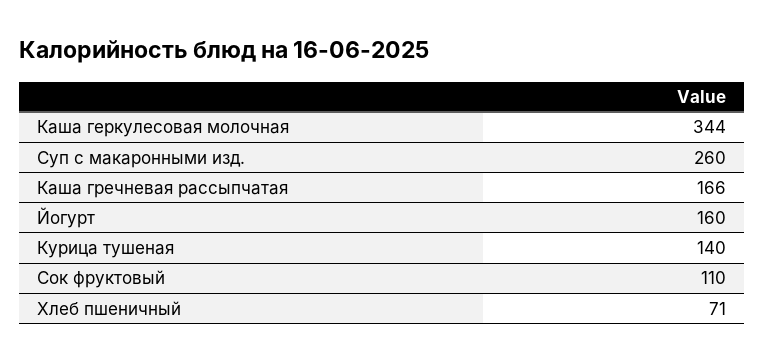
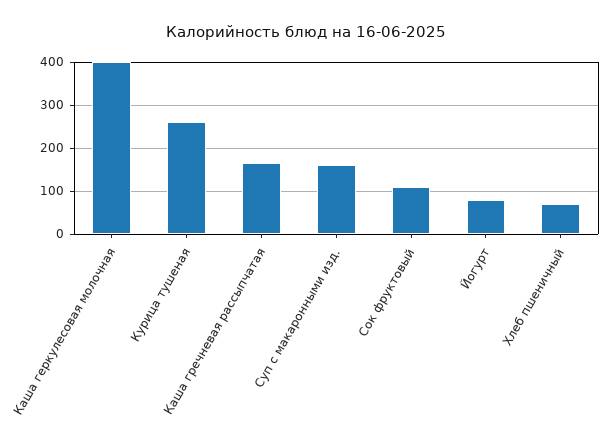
Каша геркулесовая молочная: 344 -> 400
Суп с макаронными изд.: 260 -> 160
Йогурт: 160 -> 80
Курица тушеная: 140 -> 260

